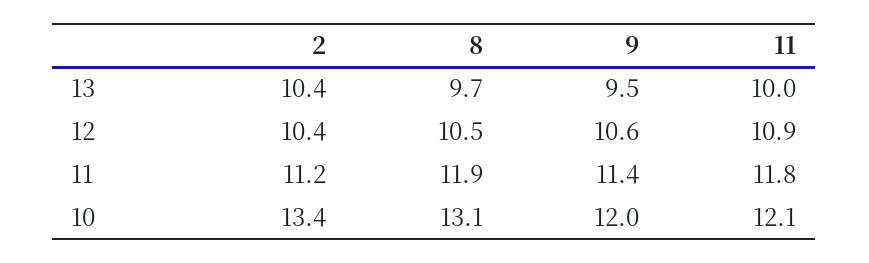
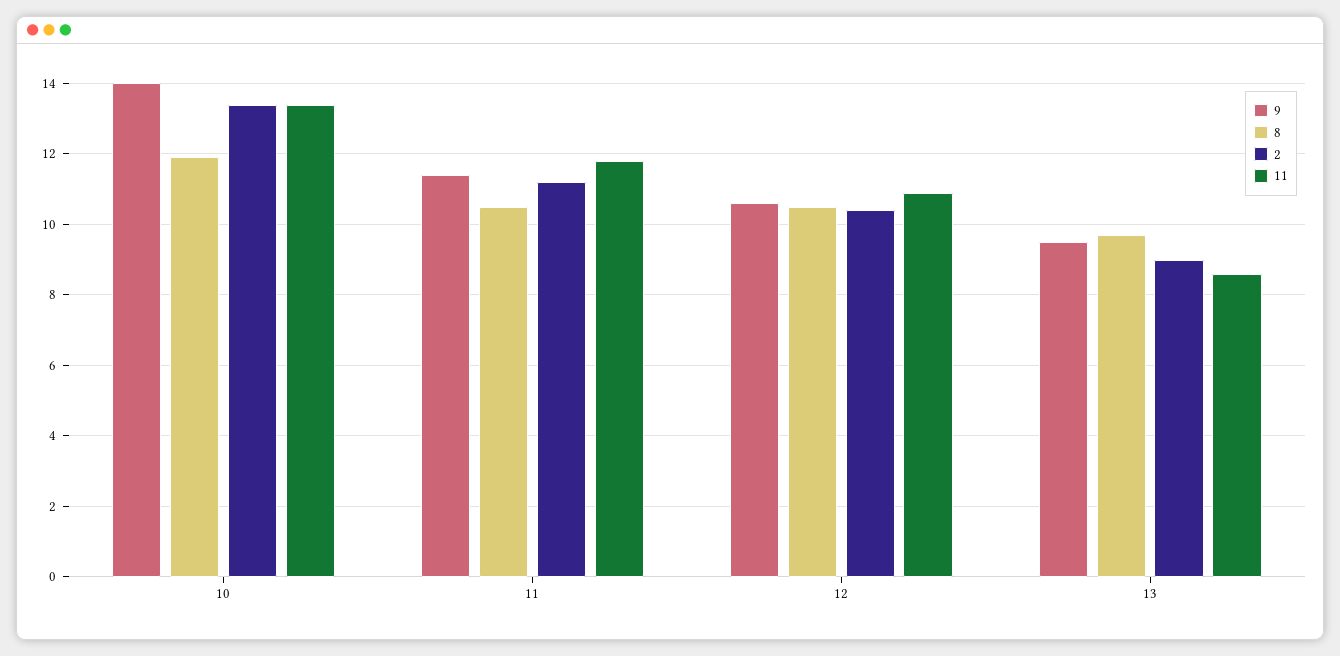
2, 13: 10.4 -> 9
11, 13: 10 -> 8.5
8, 11: 11.9 -> 10.5
8, 10: 13.1 -> 12
9, 10: 12 -> 14
11, 10: 12.1 -> 13.5

